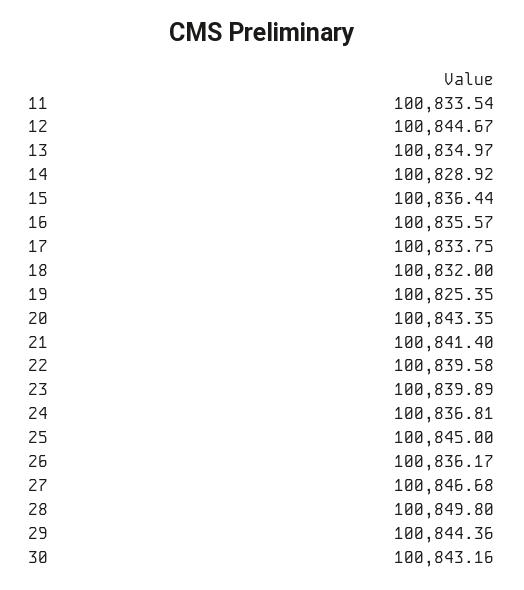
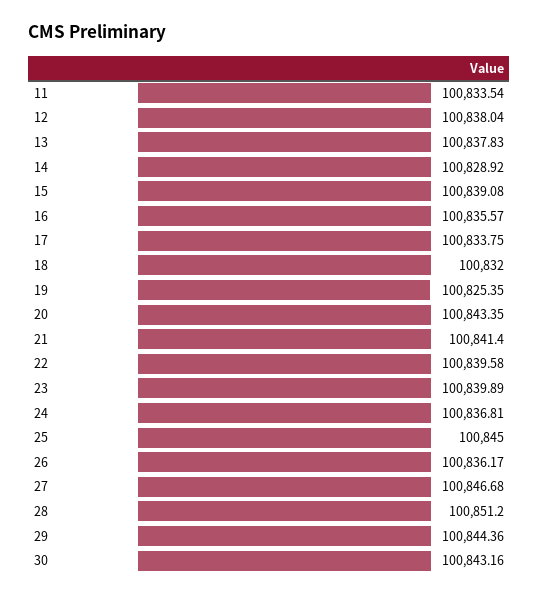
12: 100844.67 -> 100838.04
13: 100834.97 -> 100837.83
15: 100836.44 -> 100839.08
28: 100849.8 -> 100851.2

